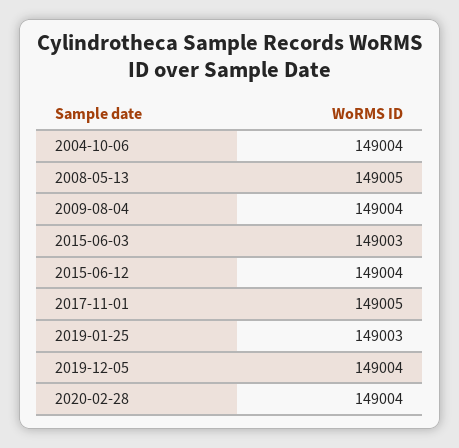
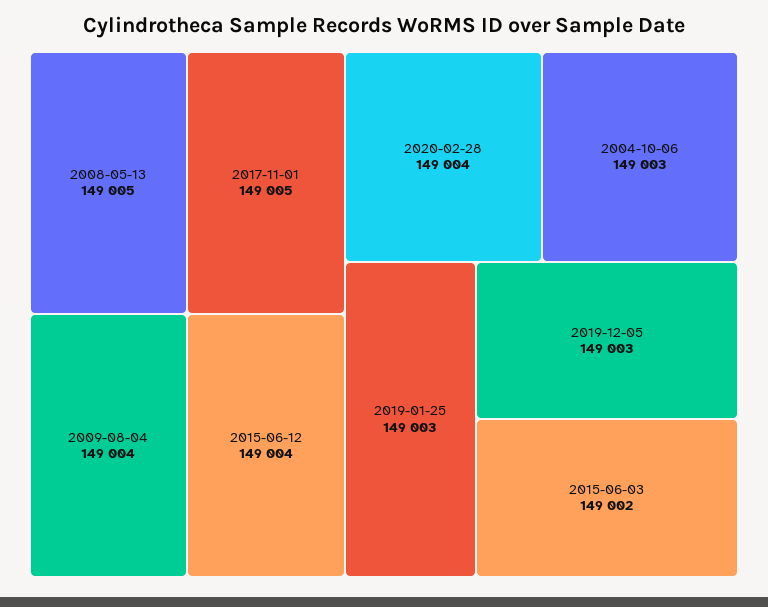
2004-10-06: 149004 -> 149003
2015-06-03: 149003 -> 149002
2019-12-05: 149004 -> 149003

